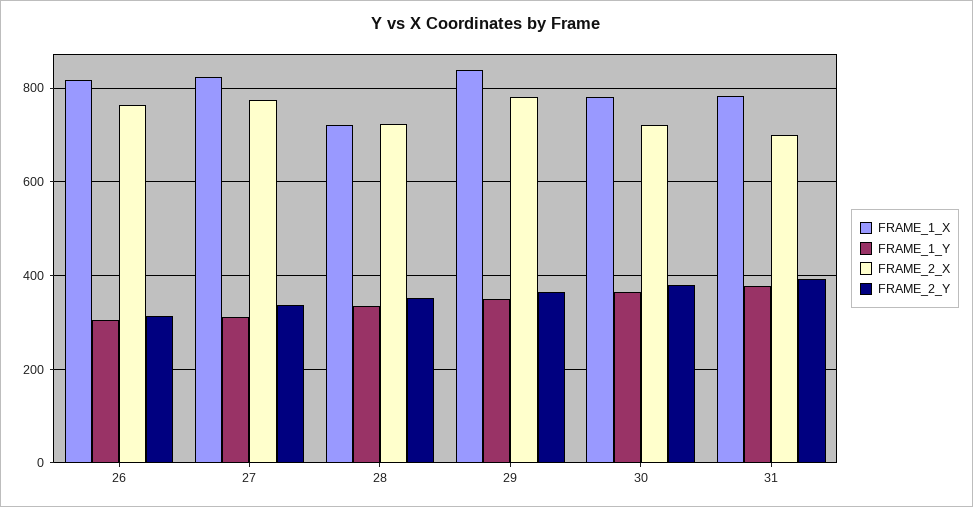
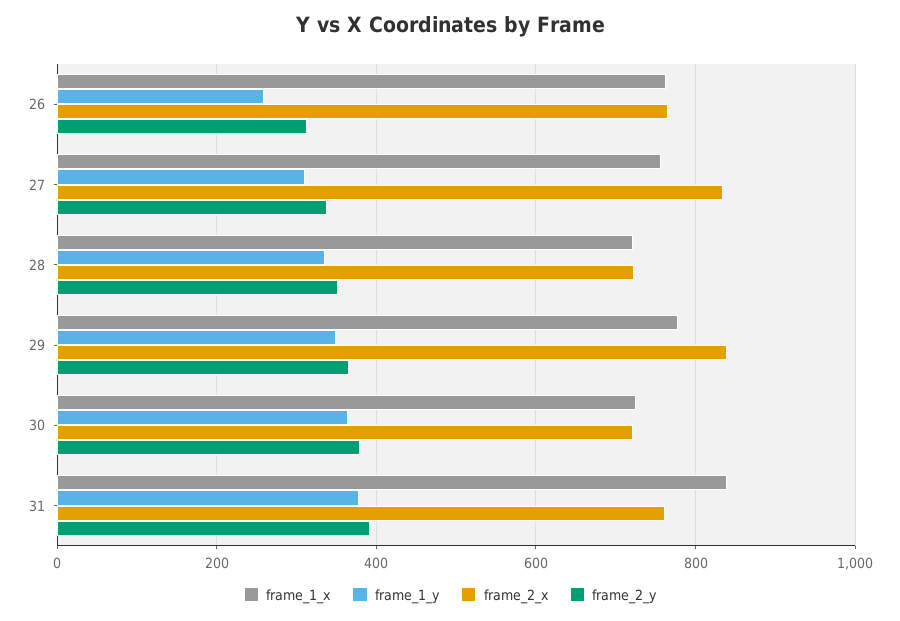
FRAME_1_X, 26: 820 -> 760
FRAME_1_Y, 26: 300 -> 260
FRAME_1_X, 27: 820 -> 760
FRAME_2_X, 27: 780 -> 840
FRAME_1_X, 29: 840 -> 780
FRAME_2_X, 29: 780 -> 840
FRAME_1_X, 30: 780 -> 720
FRAME_1_X, 31: 780 -> 840
FRAME_2_X, 31: 700 -> 760

